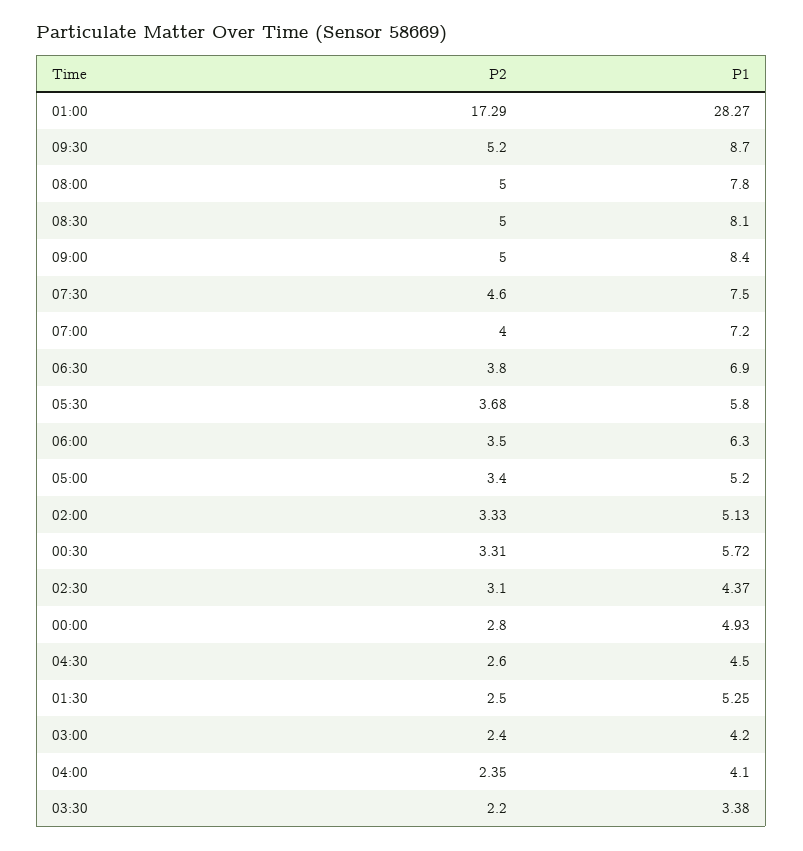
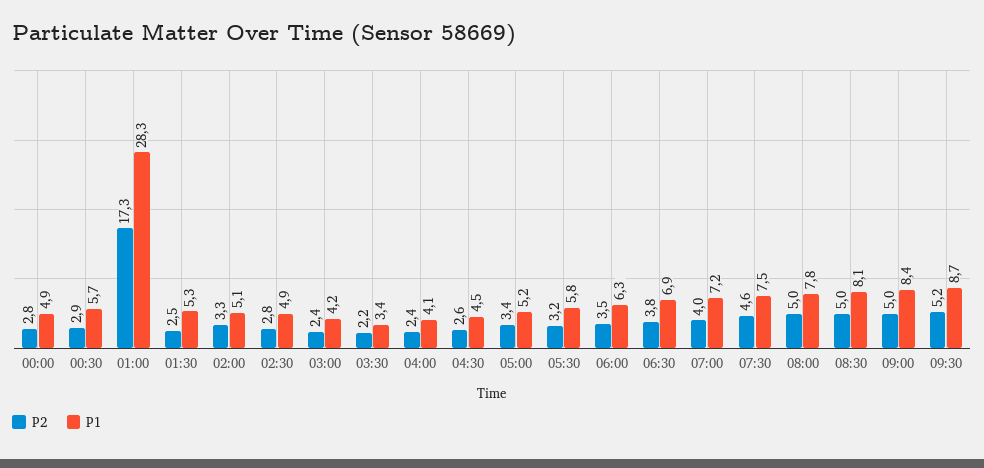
P2, 05:30: 3.68 -> 3.2
P2, 00:30: 3.31 -> 2.9
P2, 02:30: 3.1 -> 2.8
P1, 02:30: 4.37 -> 4.9

